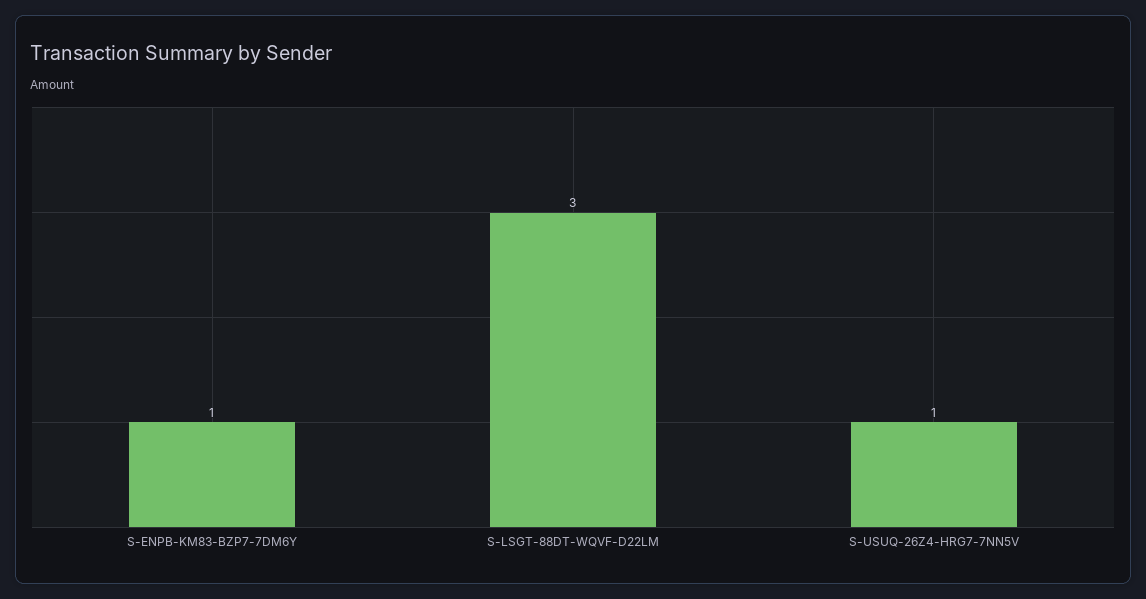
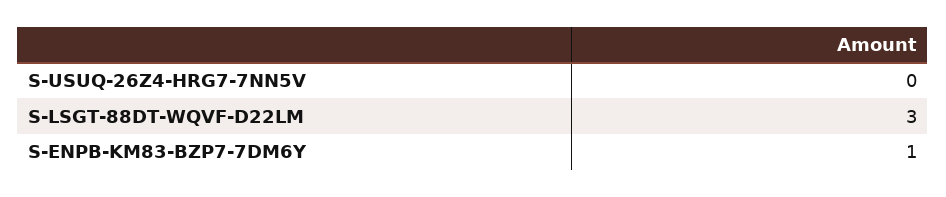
S-USUQ-26Z4-HRG7-7NN5V: 1 -> 0

